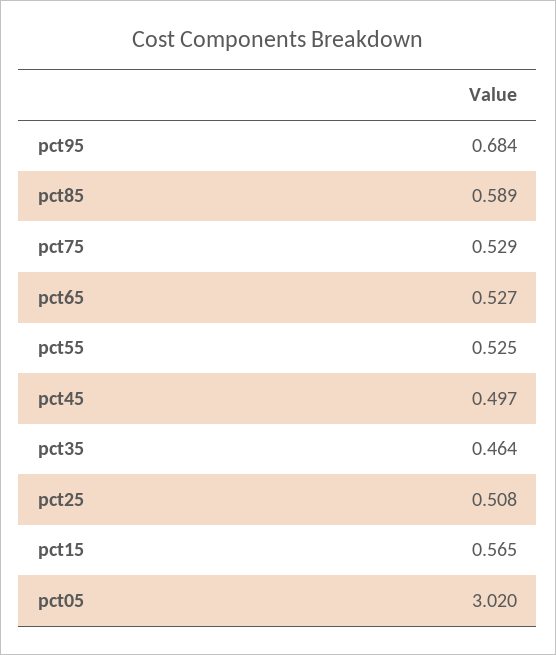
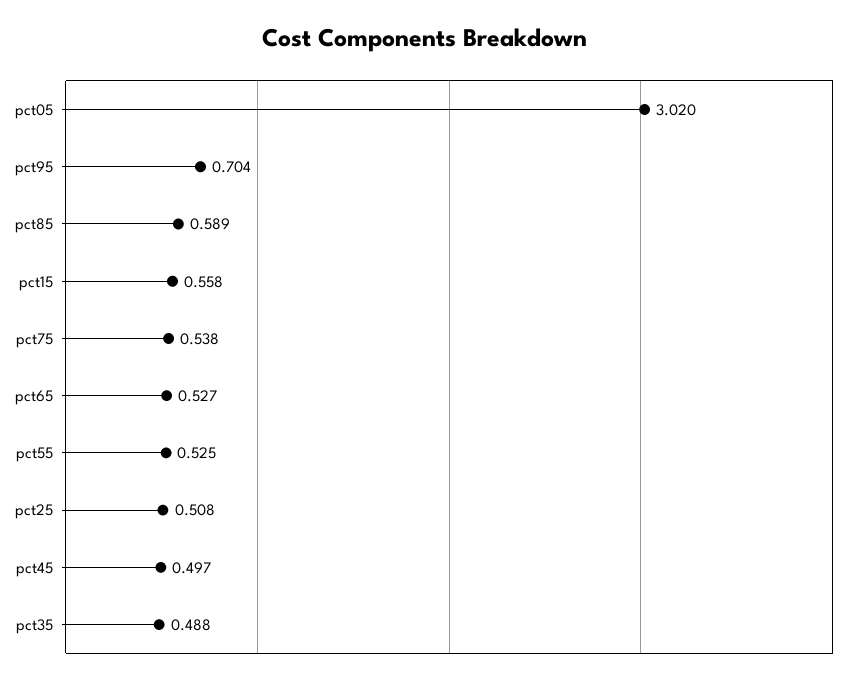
pct95: 0.684 -> 0.704
pct75: 0.529 -> 0.538
pct35: 0.464 -> 0.488
pct15: 0.565 -> 0.558

